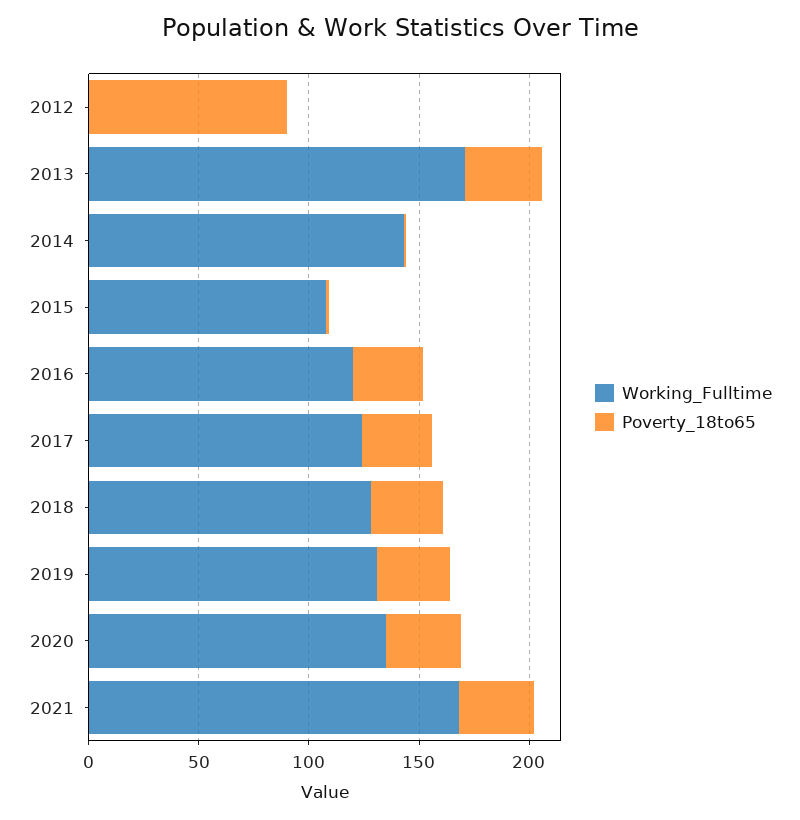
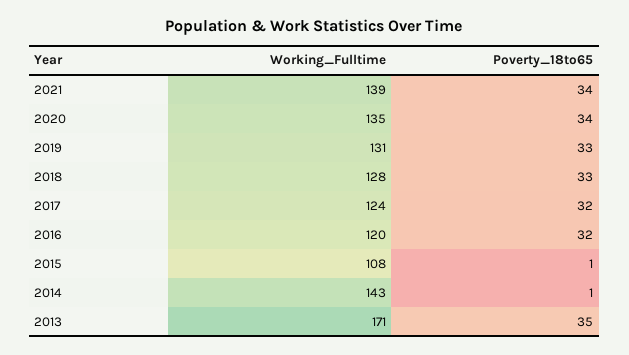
Working_Fulltime, 2012: 0 -> none
Poverty_18to65, 2012: 90 -> none
Working_Fulltime, 2021: 170 -> 139

